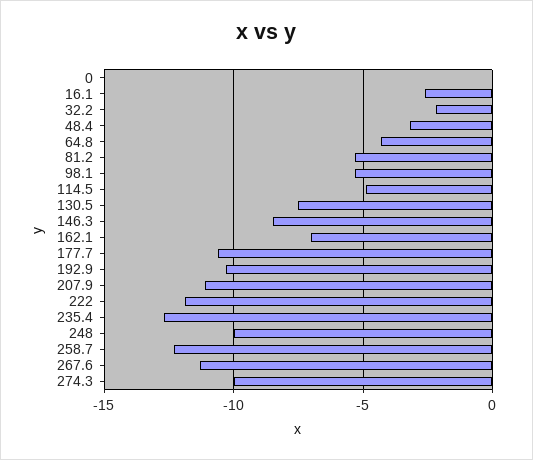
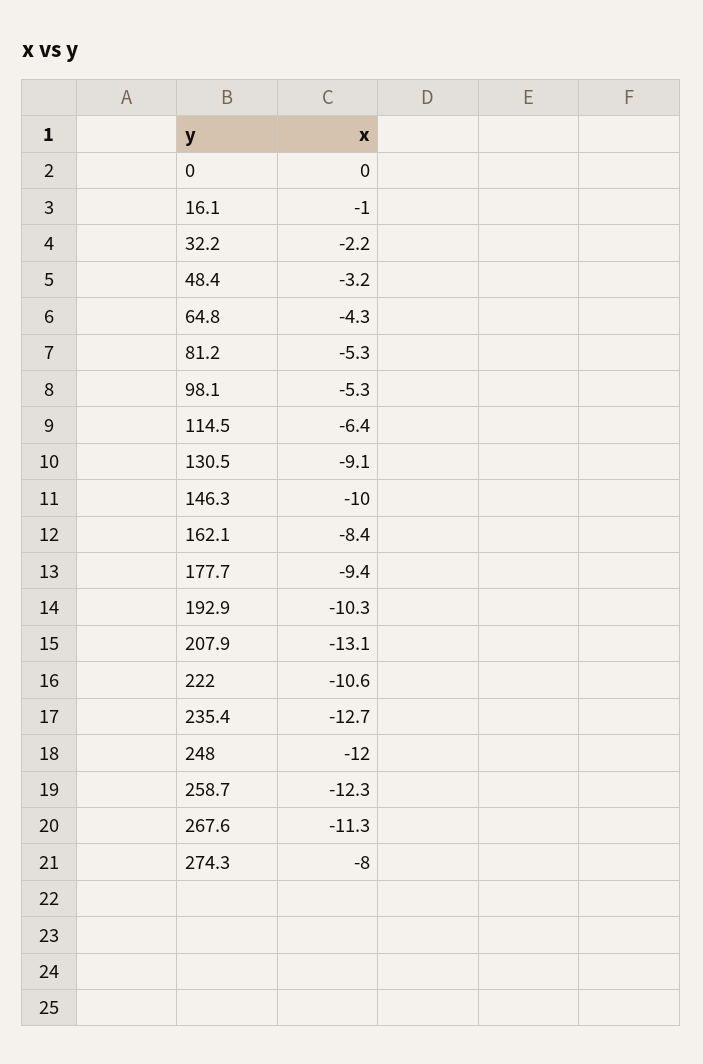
16.1: -2.5 -> -1
114.5: -5 -> -6.4
130.5: -7.5 -> -9.1
146.3: -8.5 -> -10
162.1: -7 -> -8.4
177.7: -10.5 -> -9.4
207.9: -11 -> -13.1
222: -12 -> -10.6
248: -10 -> -12
274.3: -10 -> -8

